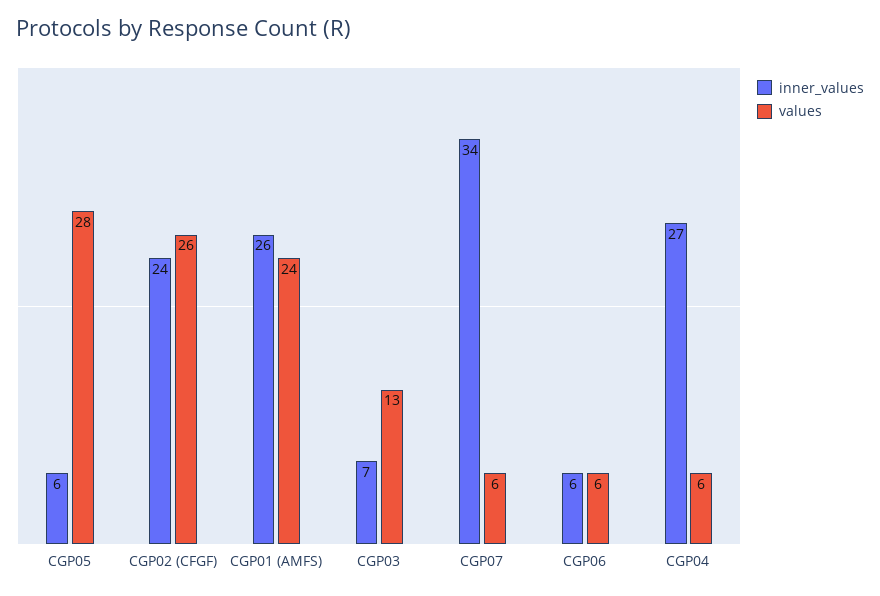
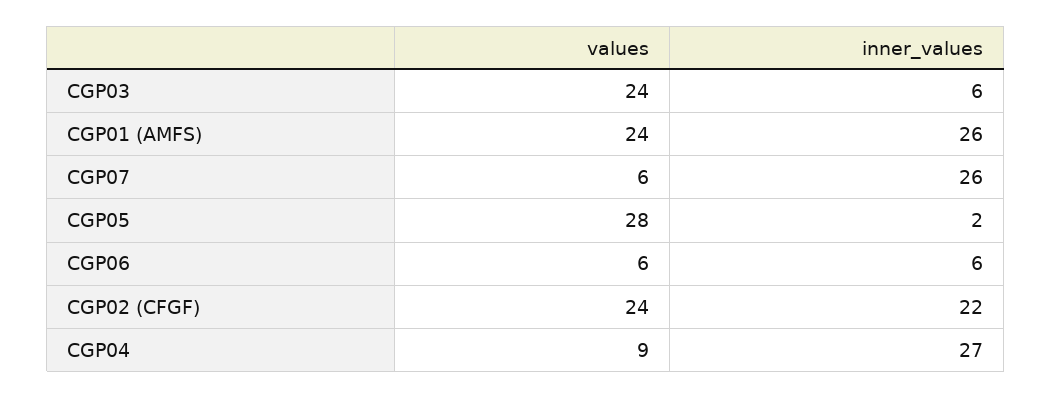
inner_values, CGP05: 6 -> 2
inner_values, CGP02 (CFGF): 24 -> 22
values, CGP02 (CFGF): 26 -> 24
inner_values, CGP03: 7 -> 6
values, CGP03: 13 -> 24
inner_values, CGP07: 34 -> 26
values, CGP04: 6 -> 9

